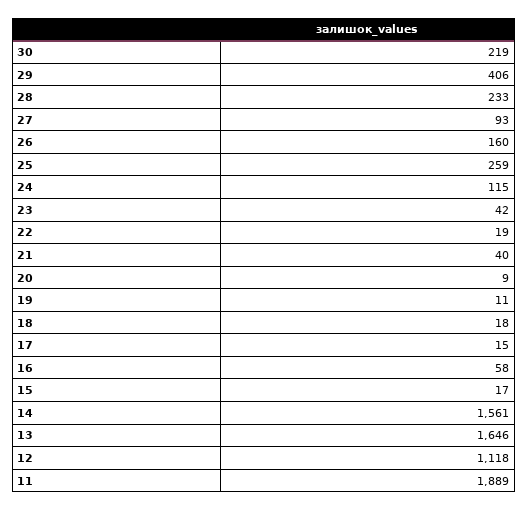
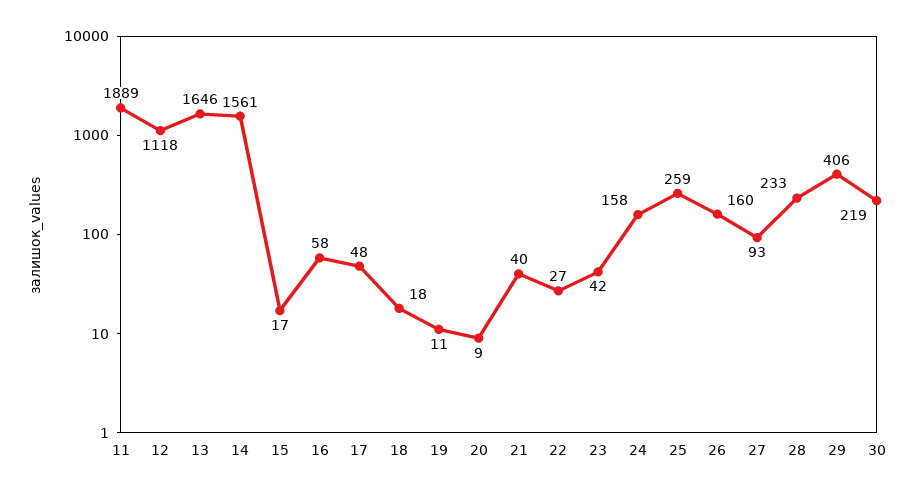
24: 115 -> 158
22: 19 -> 27
17: 15 -> 48

